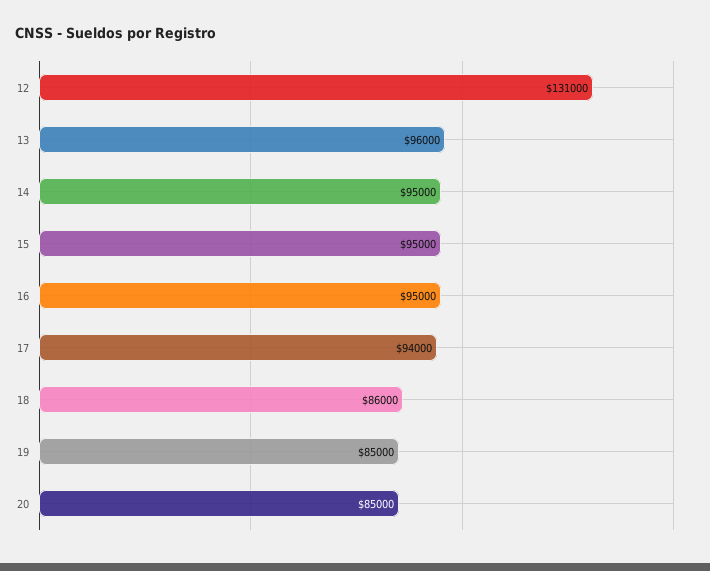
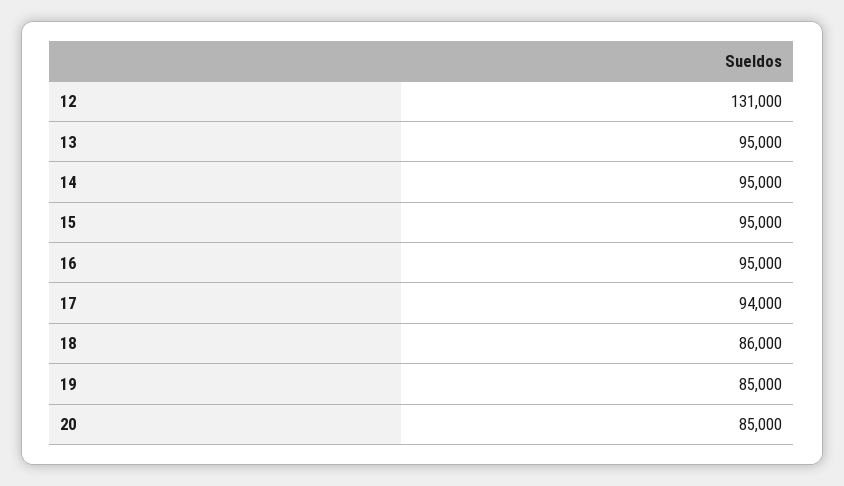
13: 96000 -> 95000

